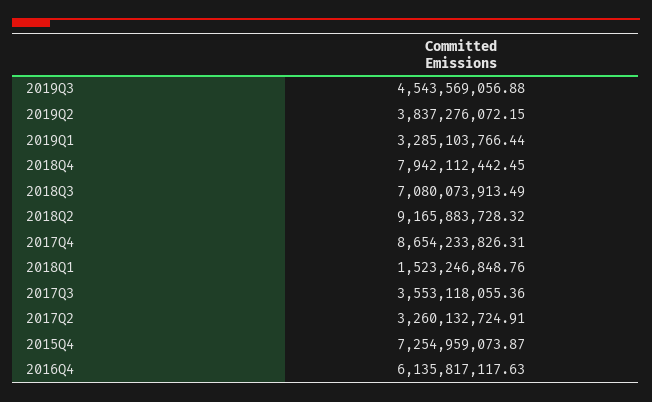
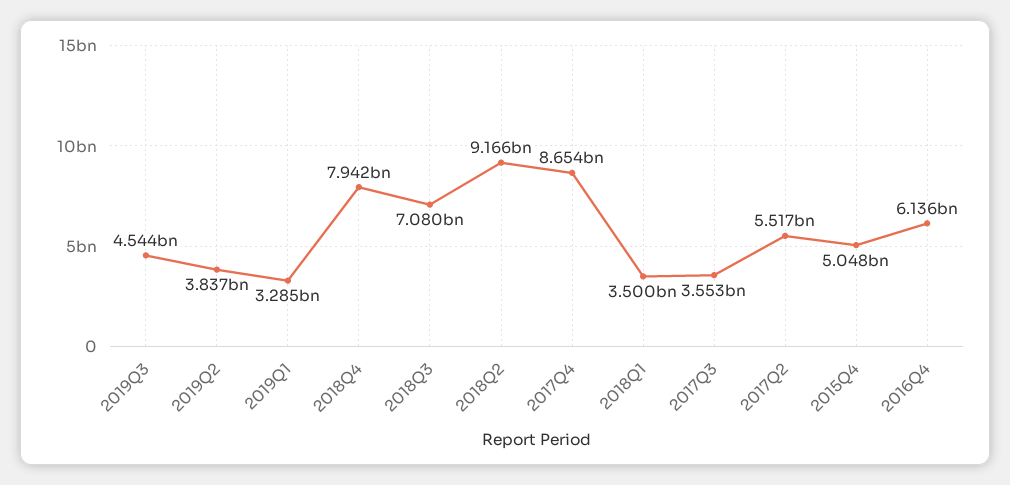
2018Q1: 1523246848.76 -> 3500000000
2017Q2: 3260132724.91 -> 5517000000
2015Q4: 7254959073.87 -> 5048000000

